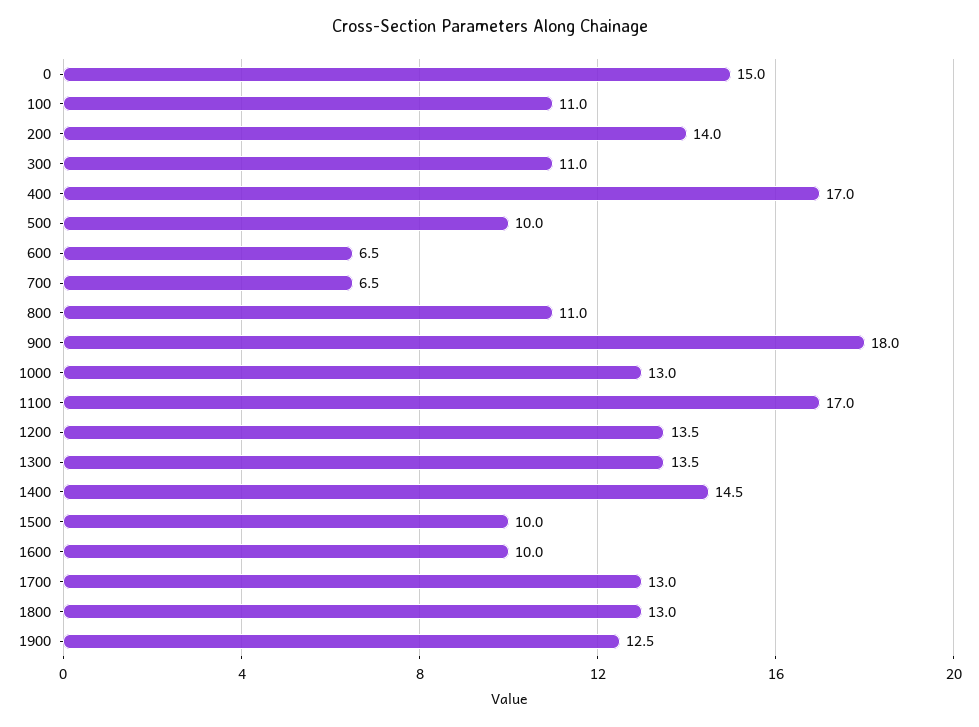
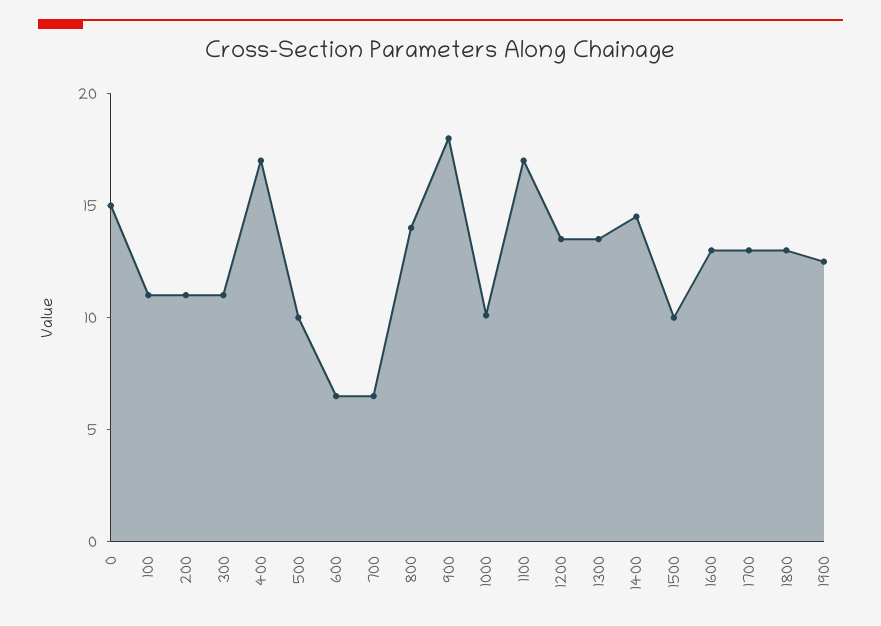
200: 14 -> 11
800: 11 -> 14
1000: 13 -> 10
1600: 10 -> 13

